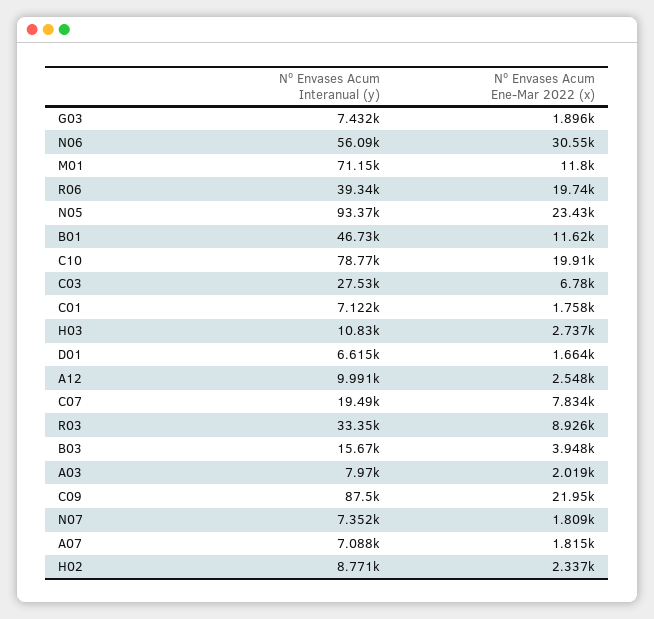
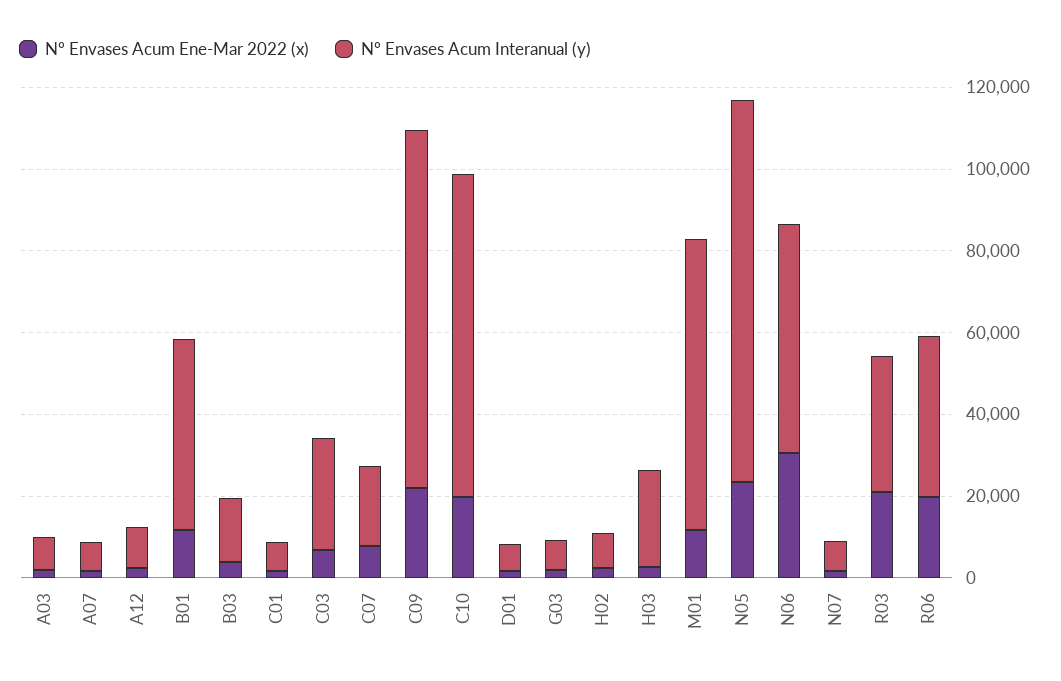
Nº Envases Acum Interanual (y), H03: 10830 -> 25000
Nº Envases Acum Ene-Mar 2022 (x), R03: 8926 -> 20000

